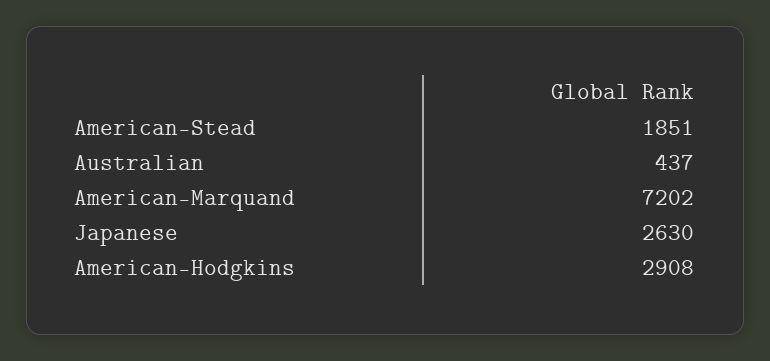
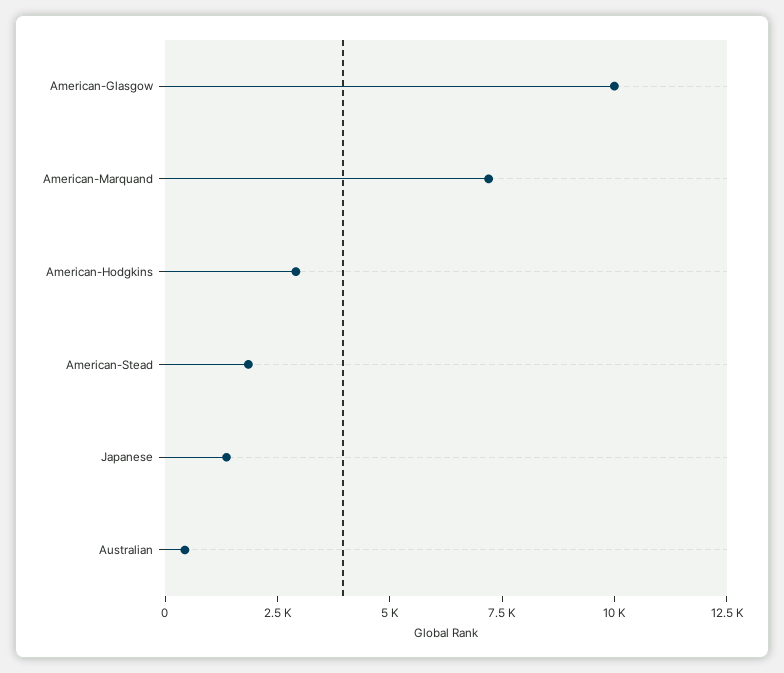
Japanese: 2630 -> 1500
American-Glasgow: none -> 10000

